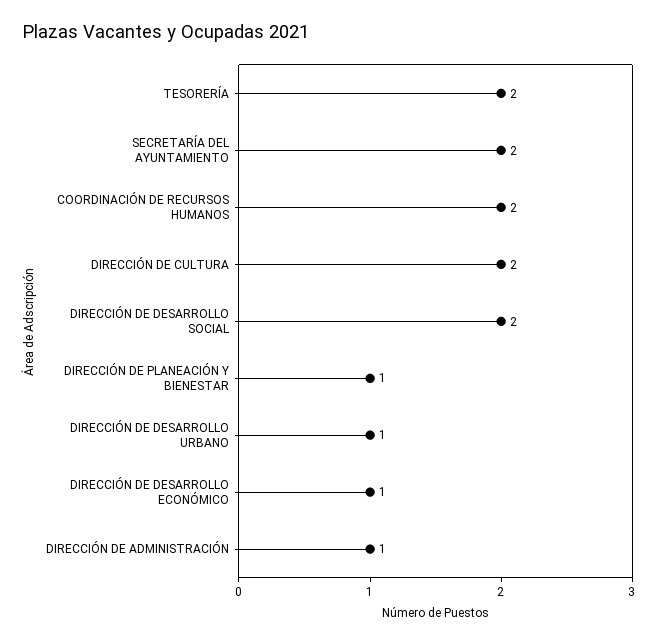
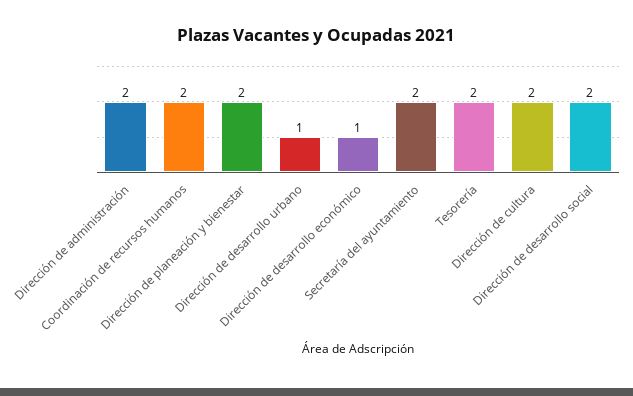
DIRECCIÓN DE PLANEACIÓN Y BIENESTAR: 1 -> 2
DIRECCIÓN DE ADMINISTRACIÓN: 1 -> 2

